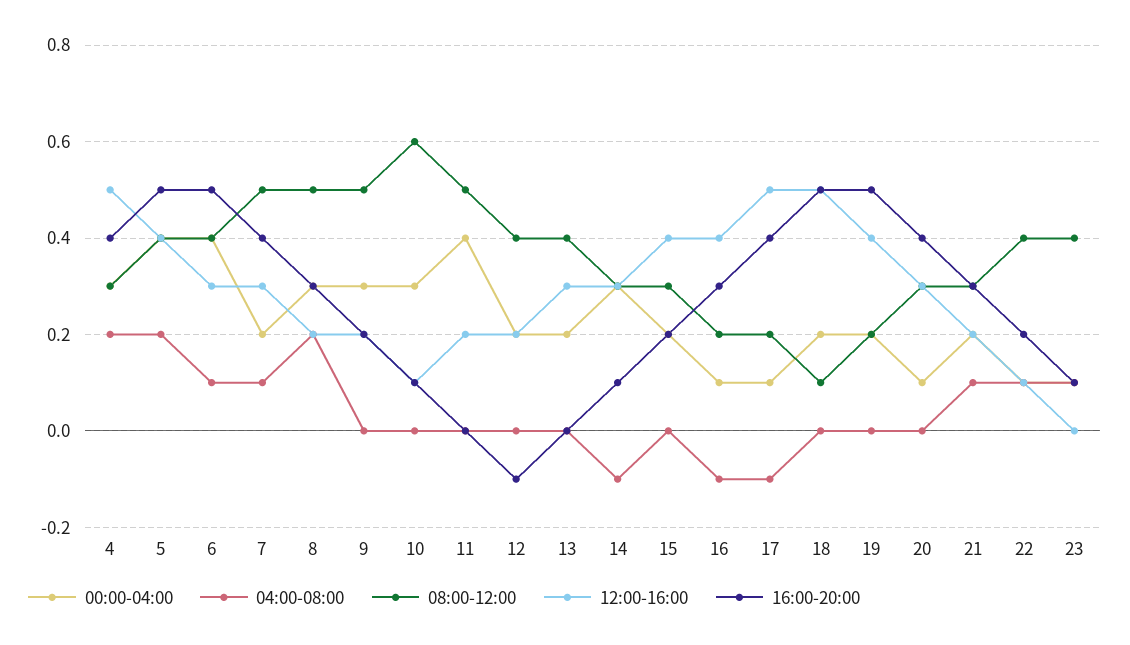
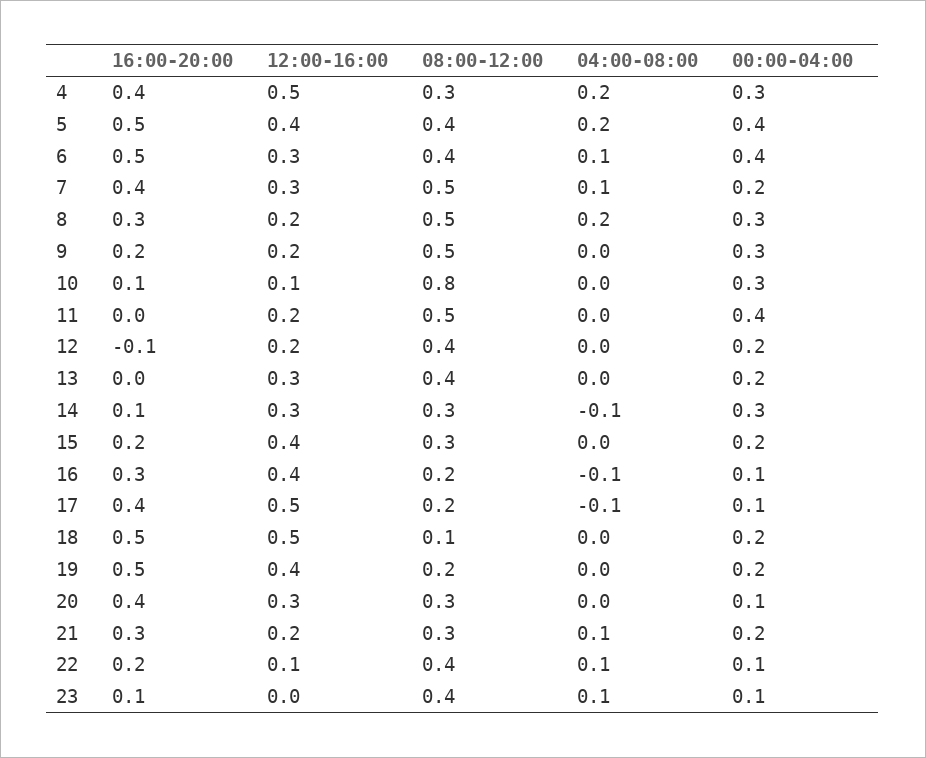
08:00-12:00, 10: 0.6 -> 0.8

